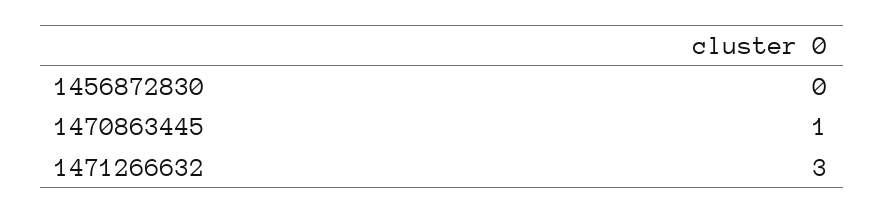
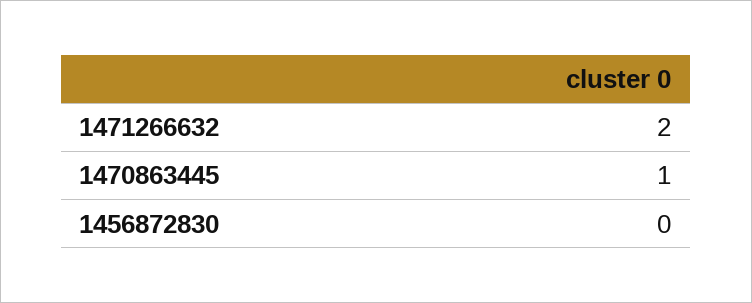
1471266632: 3 -> 2

